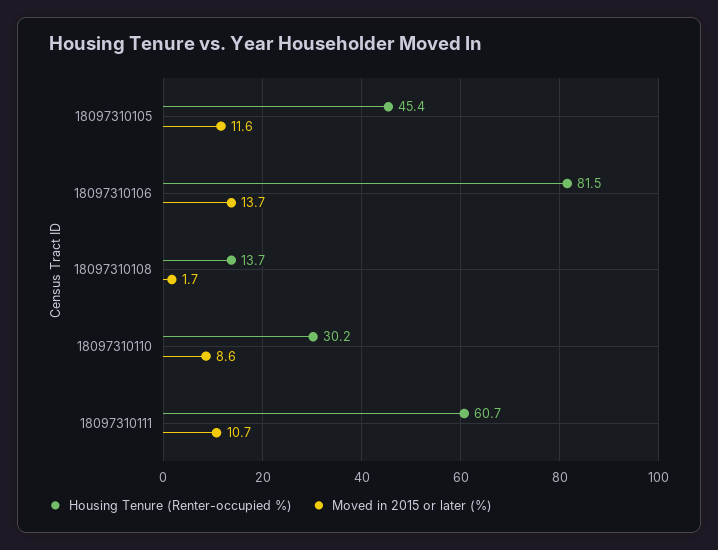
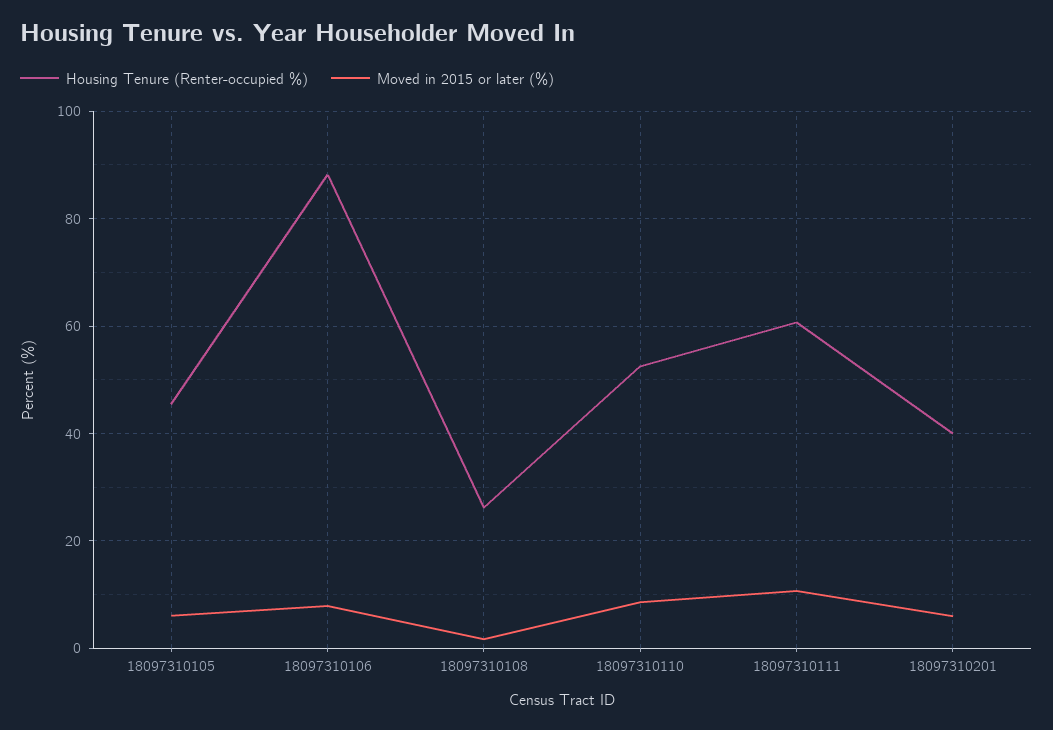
Moved in 2015 or later (%), 18097310105: 11.6 -> 6
Housing Tenure (Renter-occupied %), 18097310106: 81.5 -> 88
Moved in 2015 or later (%), 18097310106: 13.7 -> 8
Housing Tenure (Renter-occupied %), 18097310108: 13.7 -> 26
Housing Tenure (Renter-occupied %), 18097310110: 30.2 -> 52
Housing Tenure (Renter-occupied %), 18097310201: none -> 40
Moved in 2015 or later (%), 18097310201: none -> 6

